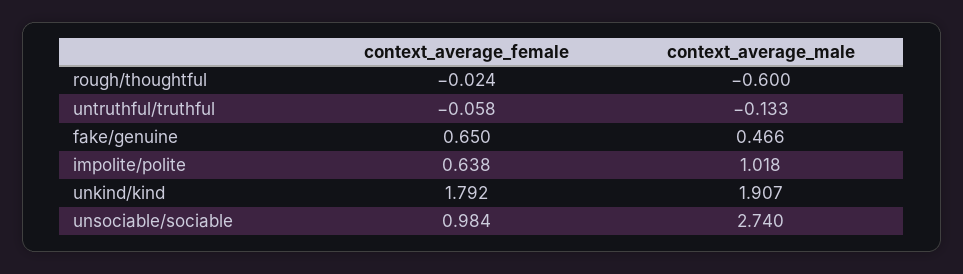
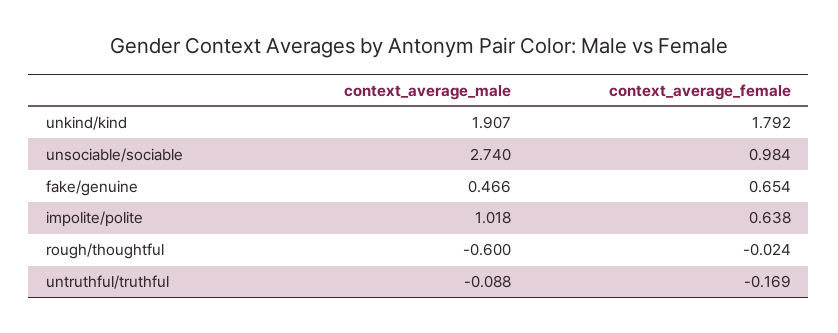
context_average_female, untruthful/truthful: -0.058 -> -0.169
context_average_male, untruthful/truthful: -0.133 -> -0.088
context_average_female, fake/genuine: 0.65 -> 0.654

